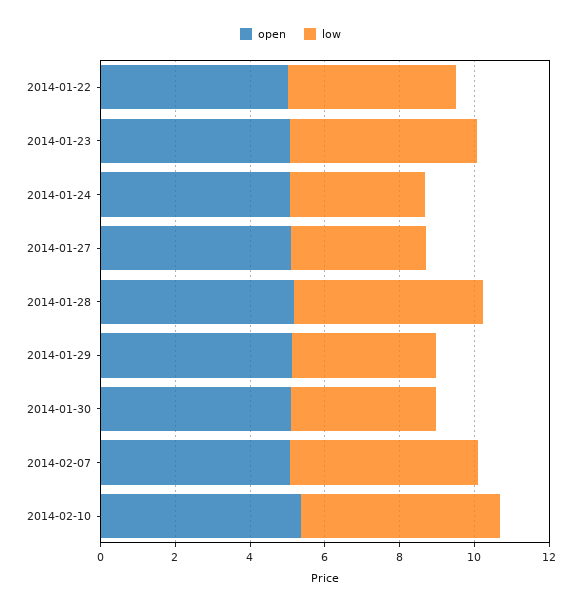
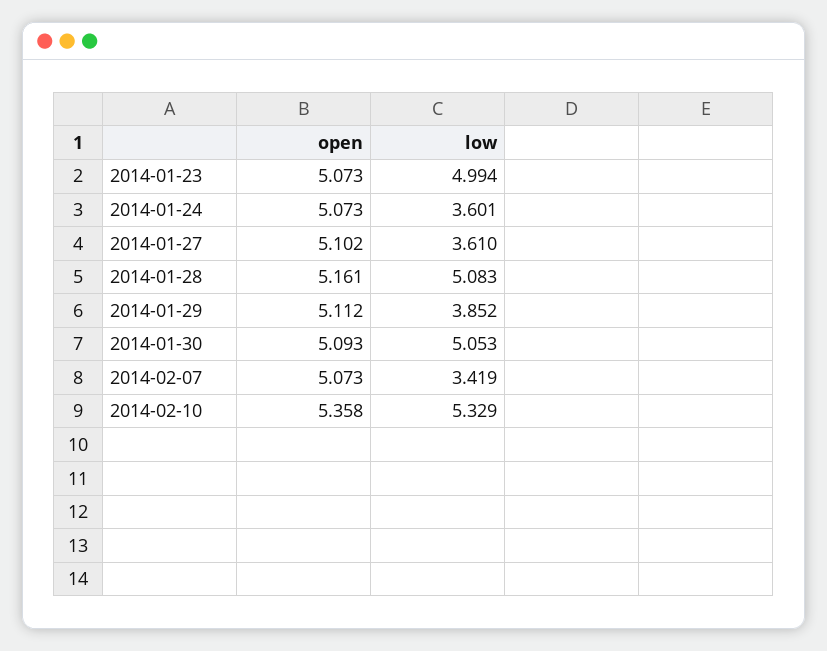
open, 2014-01-22: 5 -> none
low, 2014-01-22: 4.5 -> none
low, 2014-01-30: 4 -> 5.053
low, 2014-02-07: 5 -> 3.419

